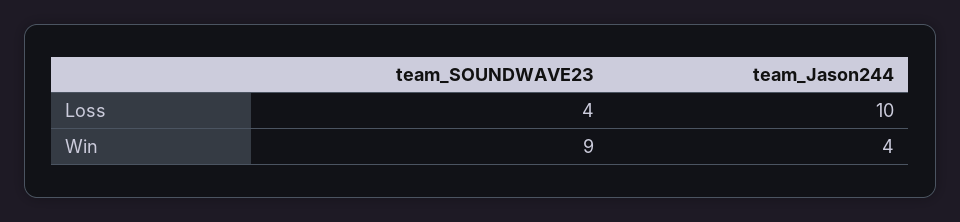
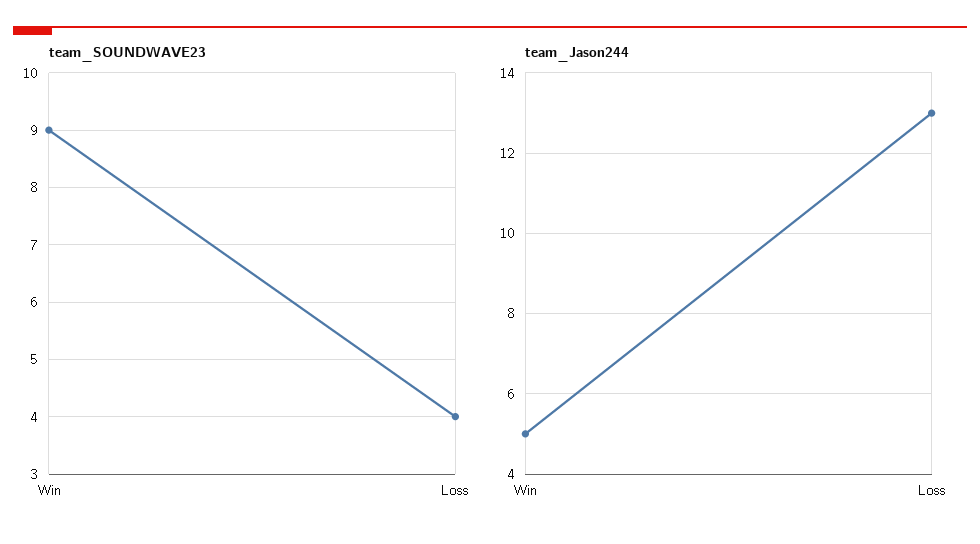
team_Jason244, Loss: 10 -> 13
team_Jason244, Win: 4 -> 5

